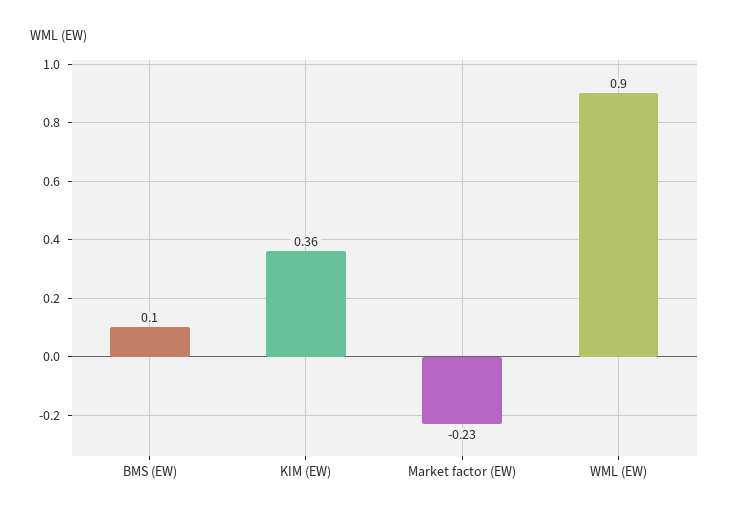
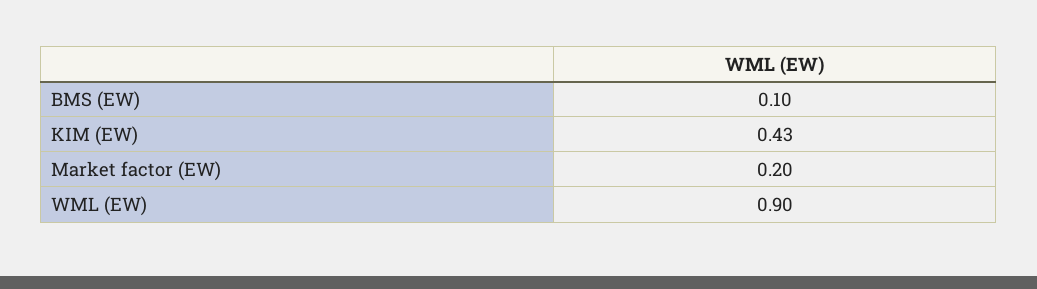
KIM (EW): 0.36 -> 0.43
Market factor (EW): -0.23 -> 0.2

